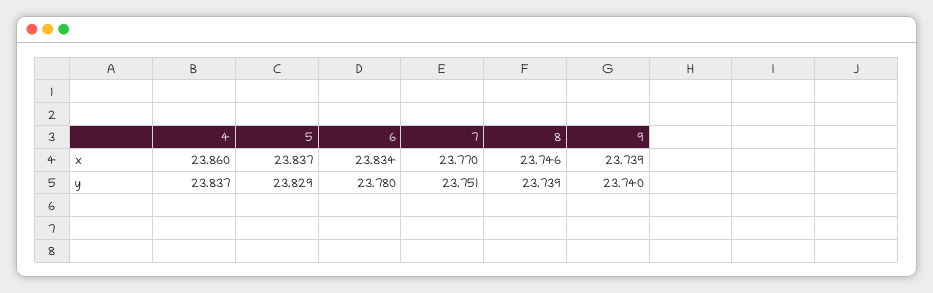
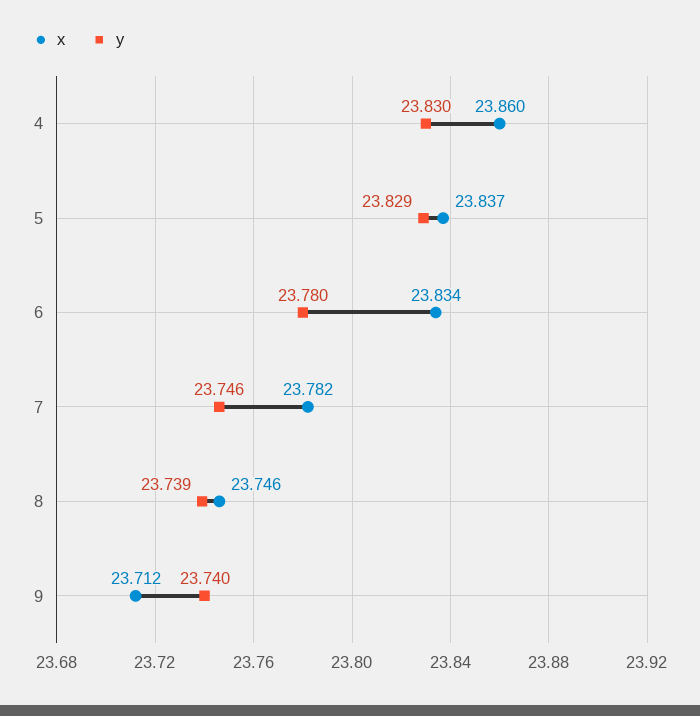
x, 7: 23.77 -> 23.782
x, 9: 23.739 -> 23.712
y, 4: 23.837 -> 23.83
y, 7: 23.751 -> 23.746

